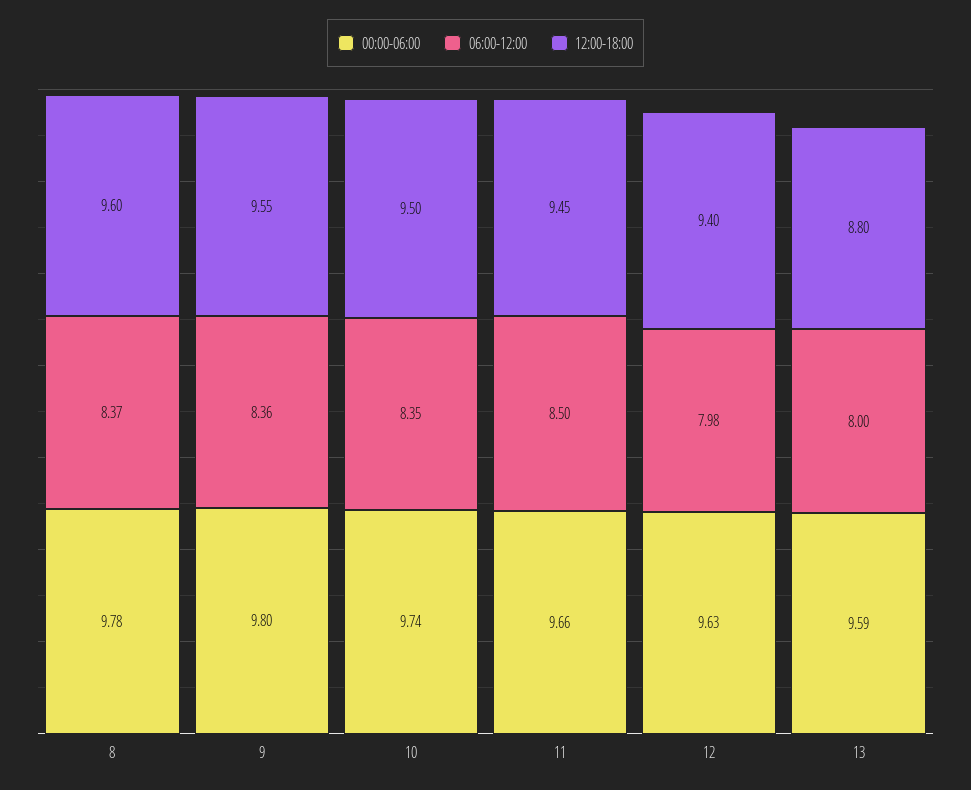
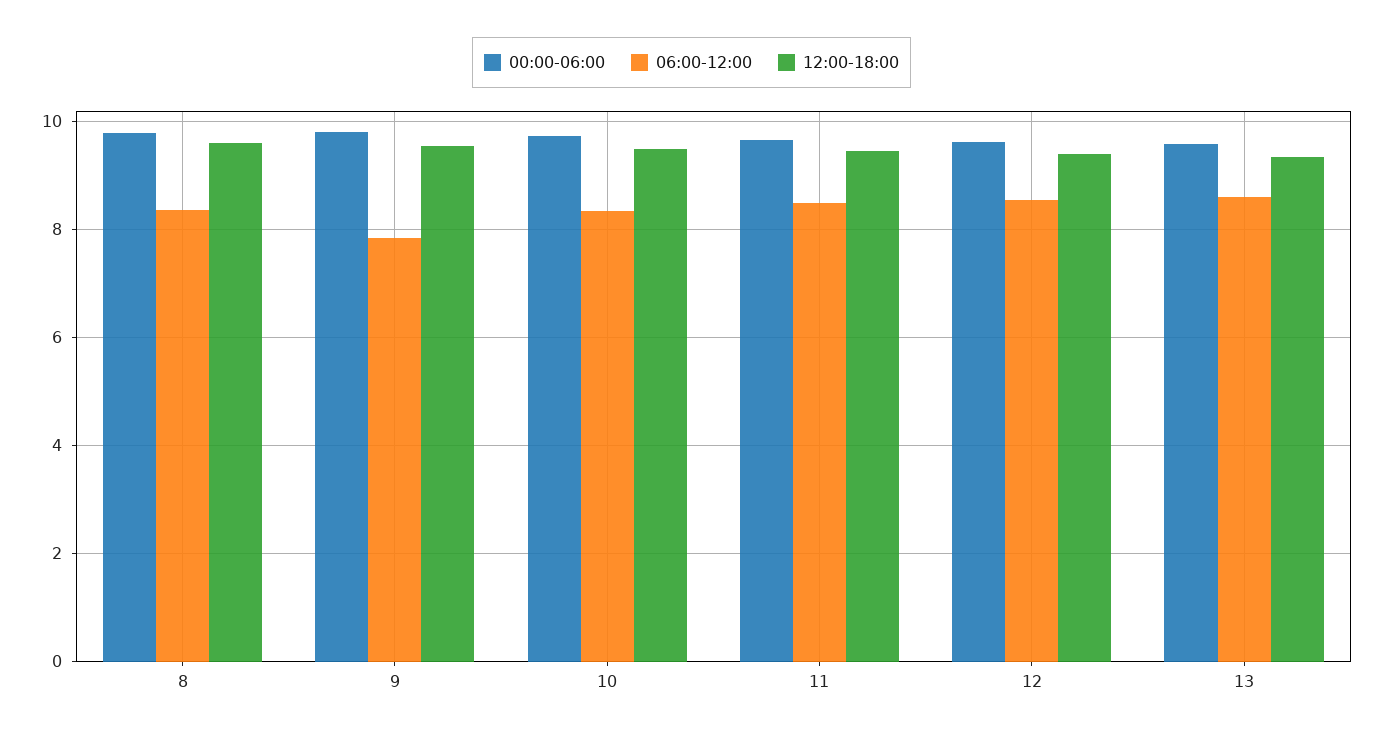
06:00-12:00, 9: 8.36 -> 7.8
06:00-12:00, 12: 7.98 -> 8.6
06:00-12:00, 13: 8 -> 8.6
12:00-18:00, 13: 8.8 -> 9.4

